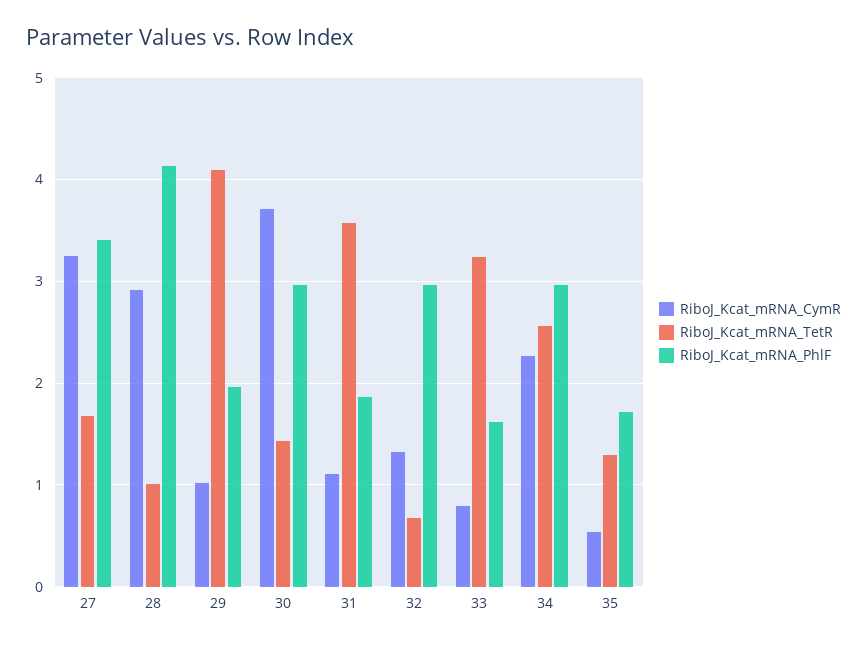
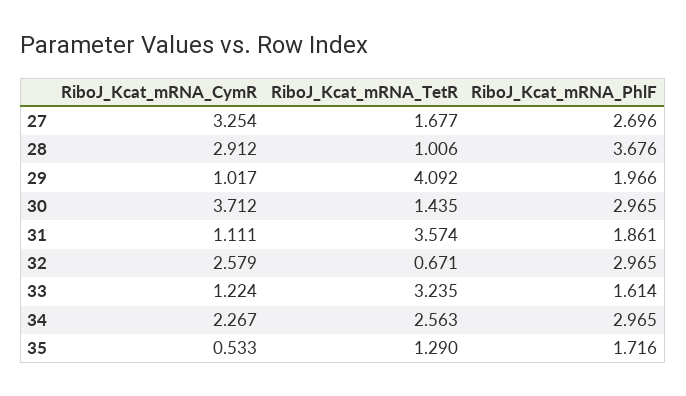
RiboJ_Kcat_mRNA_PhlF, 27: 3.4 -> 2.696
RiboJ_Kcat_mRNA_PhlF, 28: 4.1 -> 3.676
RiboJ_Kcat_mRNA_CymR, 32: 1.3 -> 2.579
RiboJ_Kcat_mRNA_CymR, 33: 0.8 -> 1.224

